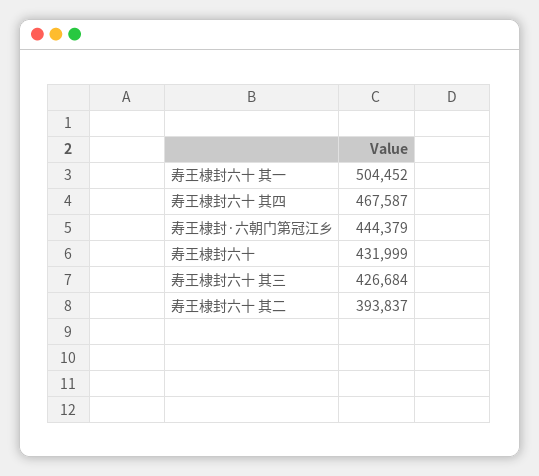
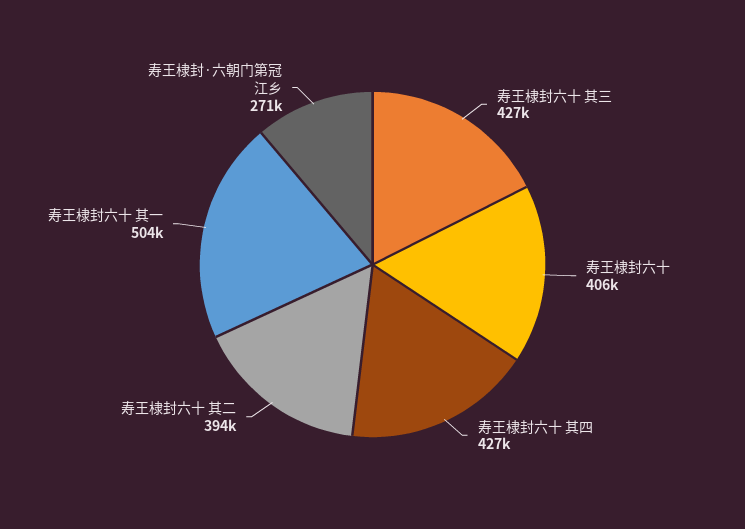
寿王棣封六十 其四: 467587 -> 427000
寿王棣封·六朝门第冠江乡: 444379 -> 271000
寿王棣封六十: 431999 -> 406000

